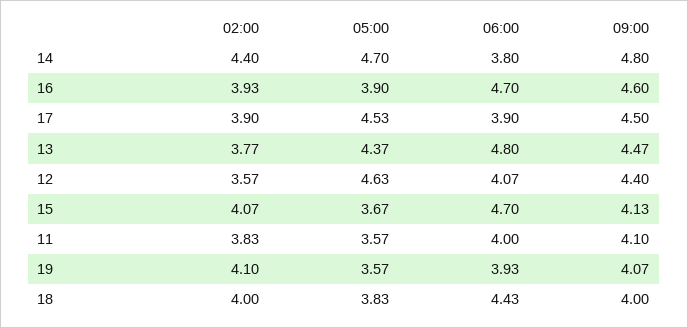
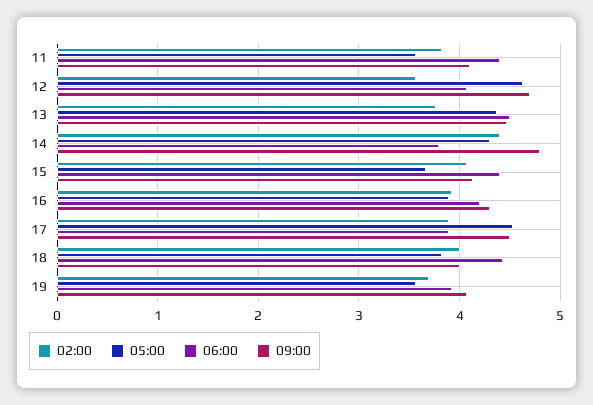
05:00, 14: 4.7 -> 4.3
06:00, 16: 4.7 -> 4.2
09:00, 16: 4.6 -> 4.3
06:00, 13: 4.8 -> 4.5
09:00, 12: 4.4 -> 4.7
06:00, 15: 4.7 -> 4.4
06:00, 11: 4 -> 4.4
02:00, 19: 4.1 -> 3.7

